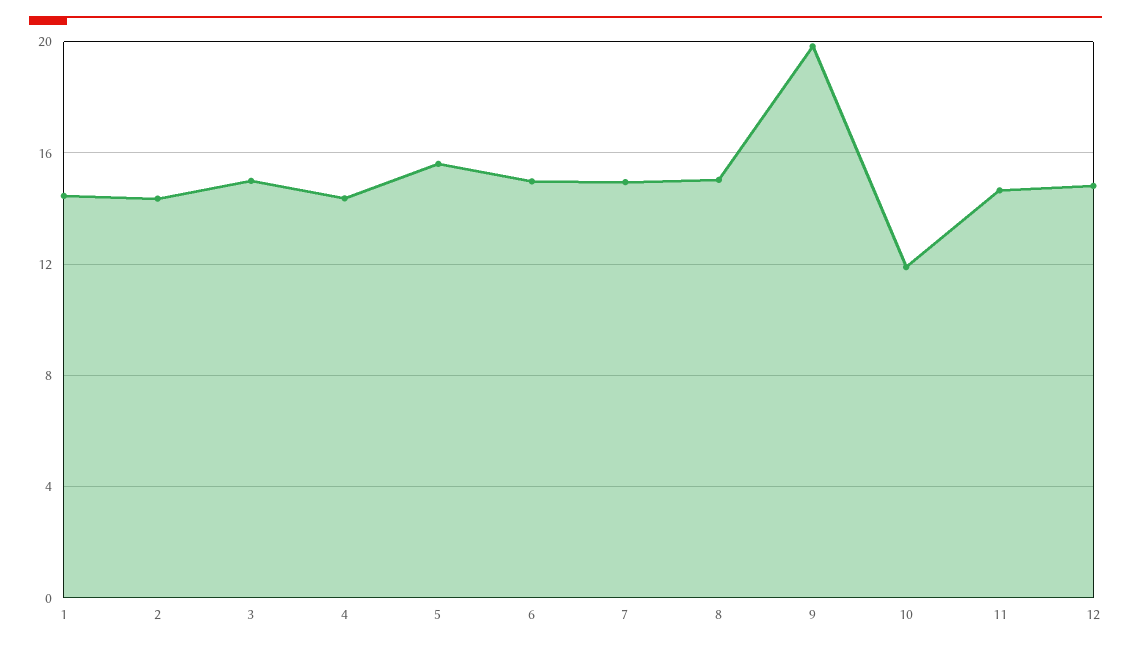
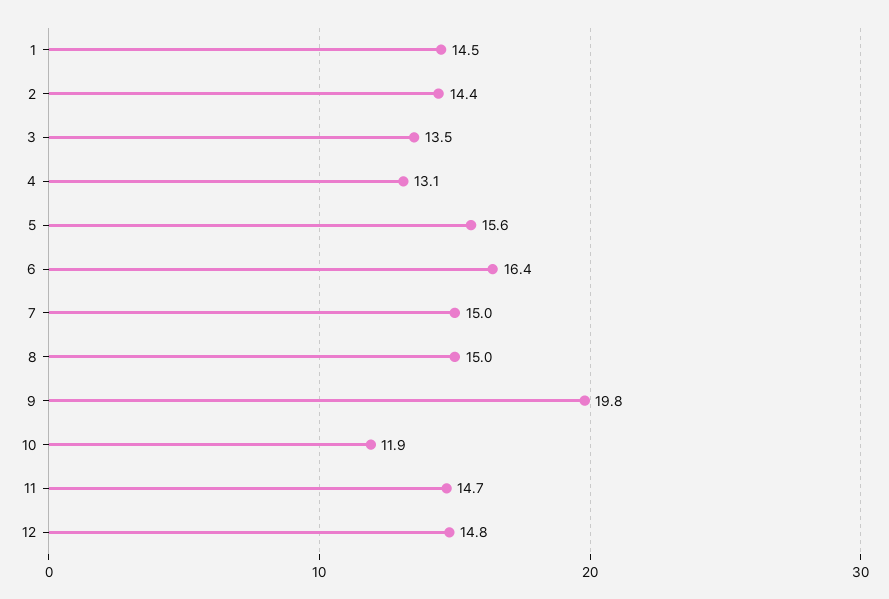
3: 15 -> 13.5
4: 14.5 -> 13.1
6: 15 -> 16.4

